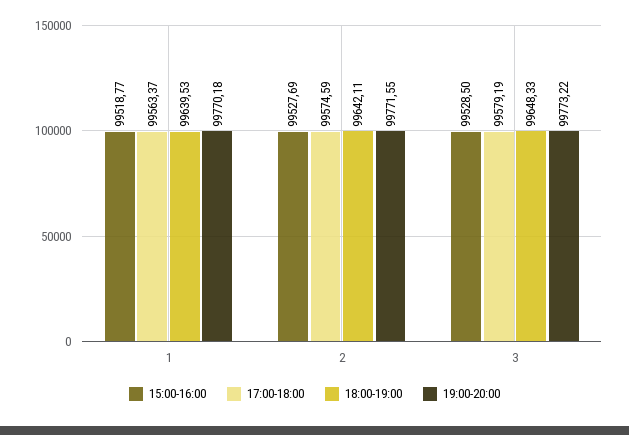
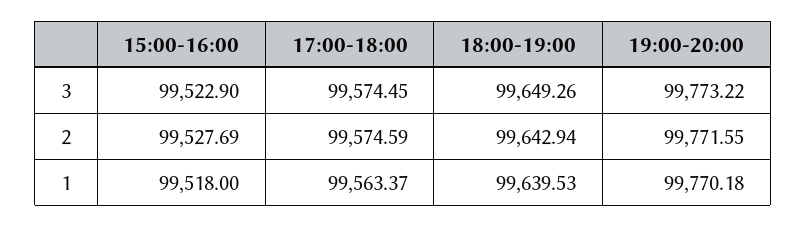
15:00-16:00, 1: 99518.77 -> 99518
18:00-19:00, 2: 99642.11 -> 99642.94
15:00-16:00, 3: 99528.5 -> 99522.9
17:00-18:00, 3: 99579.19 -> 99574.45
18:00-19:00, 3: 99648.33 -> 99649.26

